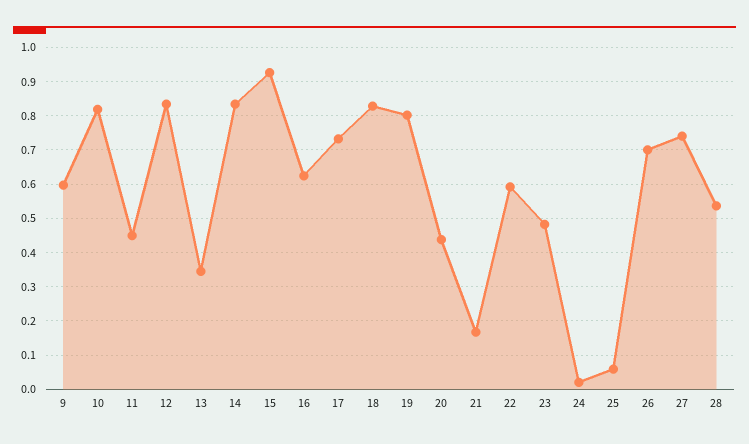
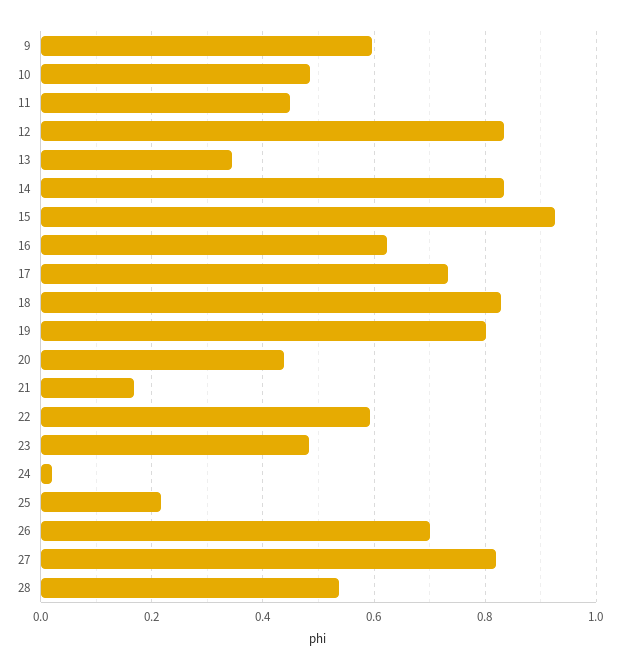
10: 0.82 -> 0.48
25: 0.06 -> 0.22
27: 0.74 -> 0.82

